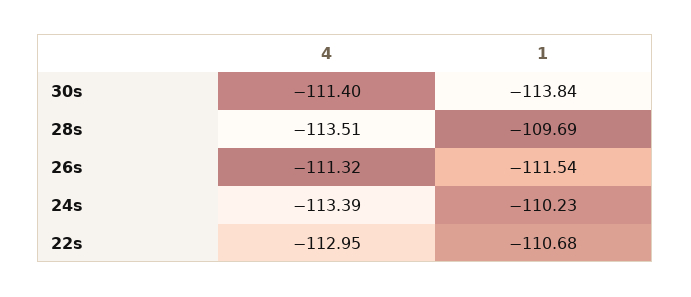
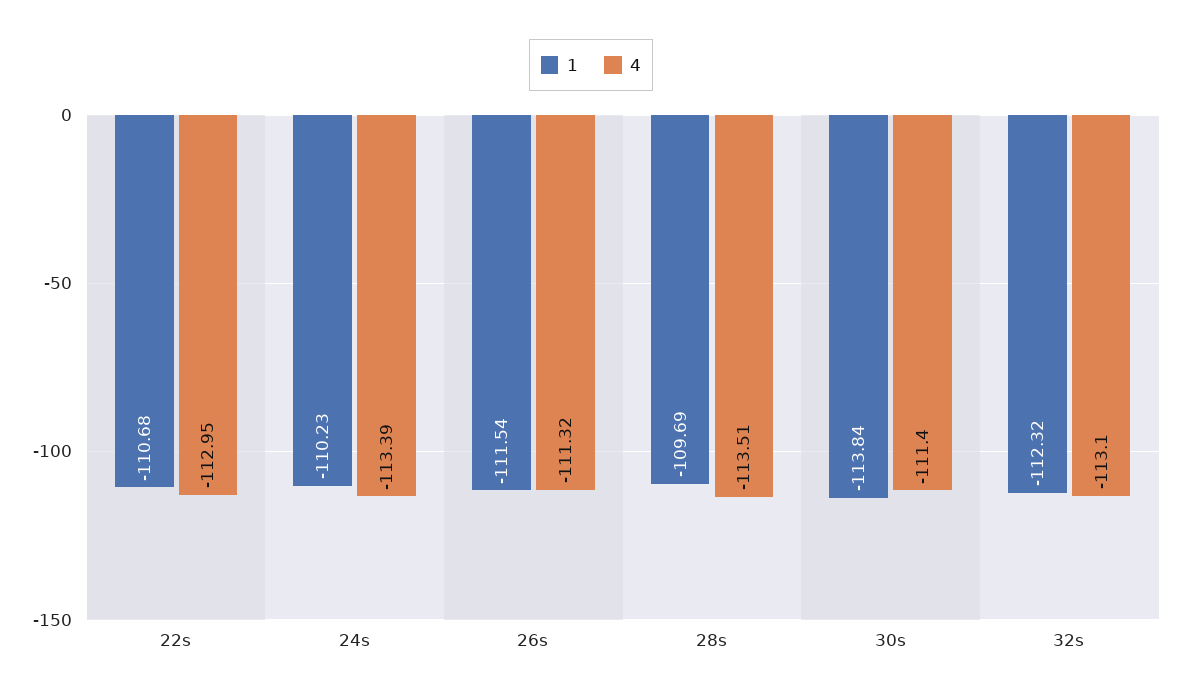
1, 32s: none -> -112.32
4, 32s: none -> -113.1

